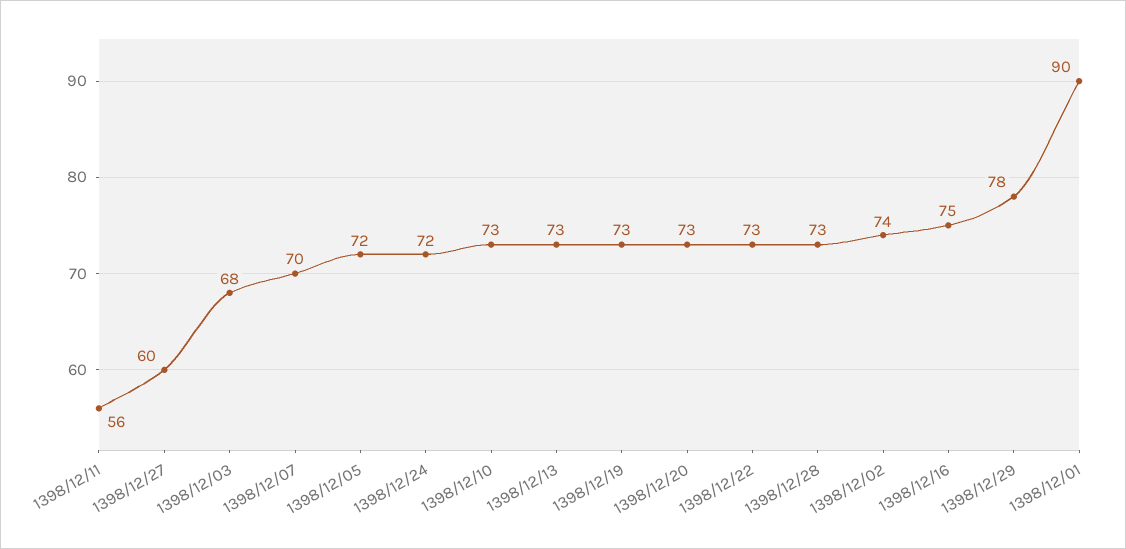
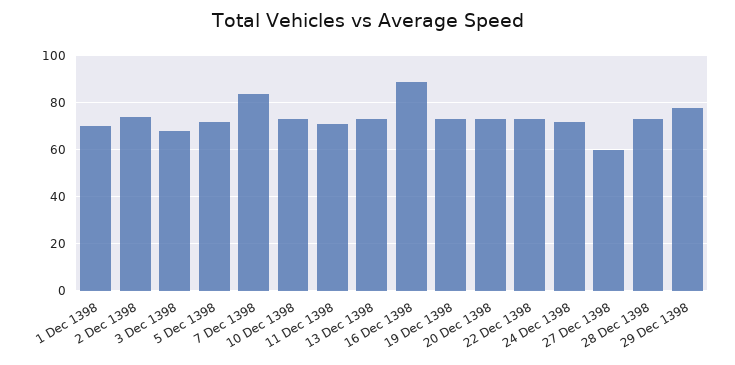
1398/12/11: 56 -> 70
1398/12/07: 70 -> 85
1398/12/16: 75 -> 90
1398/12/01: 90 -> 70

